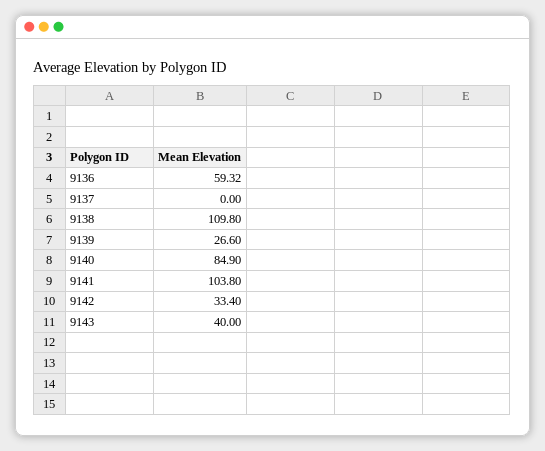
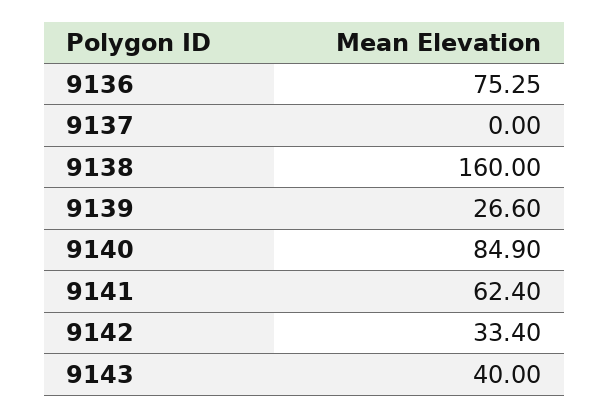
9136: 59.32 -> 75.25
9138: 109.8 -> 160
9141: 103.8 -> 62.4

